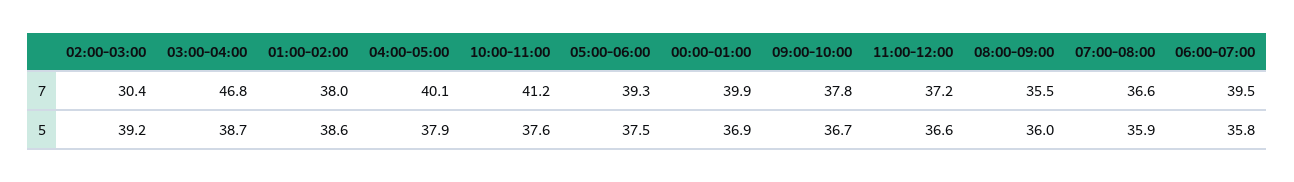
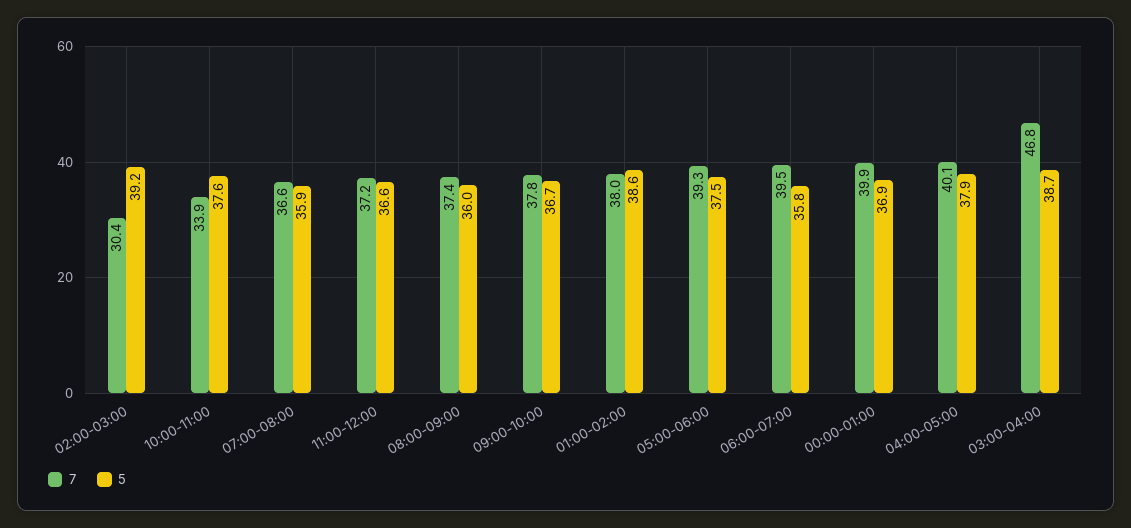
7, 10:00-11:00: 41.2 -> 33.9
7, 08:00-09:00: 35.5 -> 37.4

